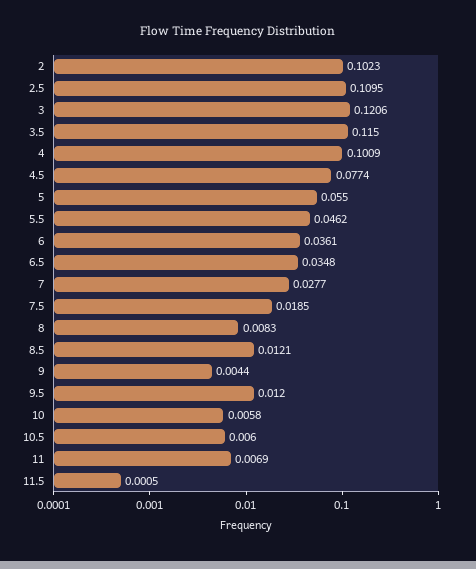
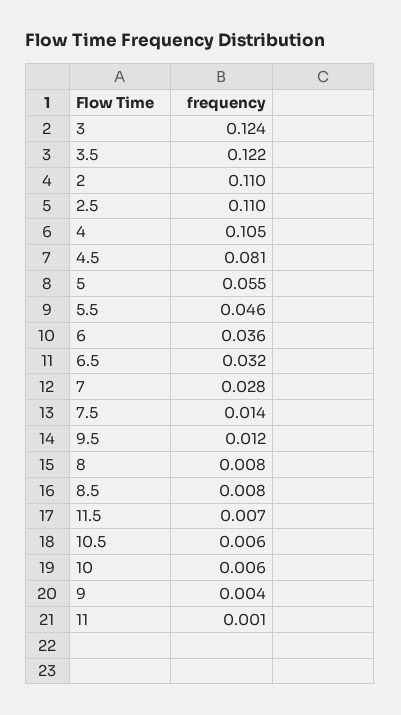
2: 0.1023 -> 0.11
3: 0.1206 -> 0.124
3.5: 0.115 -> 0.122
4: 0.1009 -> 0.105
4.5: 0.0774 -> 0.081
6.5: 0.0348 -> 0.032
7.5: 0.0185 -> 0.014
8.5: 0.0121 -> 0.008
11: 0.0069 -> 0.001
11.5: 0.0005 -> 0.007

